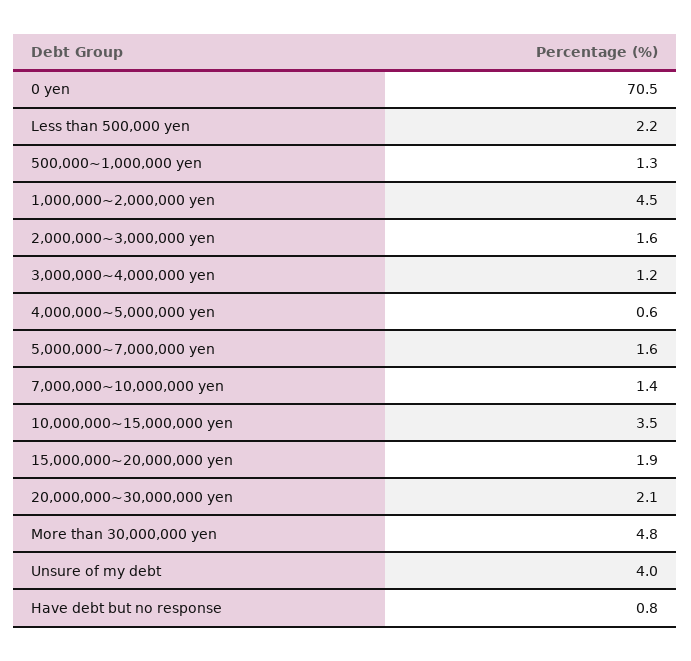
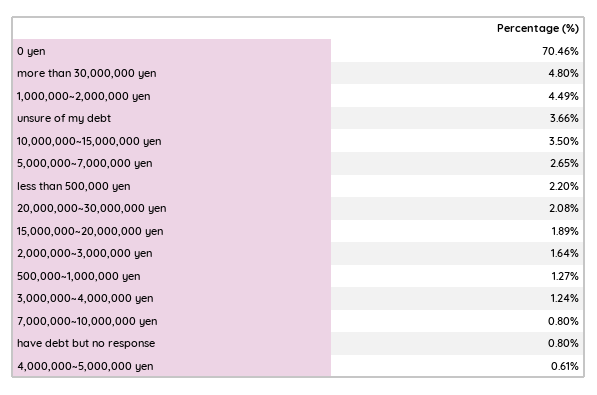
5,000,000~7,000,000 yen: 1.6 -> 2.65
7,000,000~10,000,000 yen: 1.4 -> 0.8
Unsure of my debt: 4 -> 3.66

